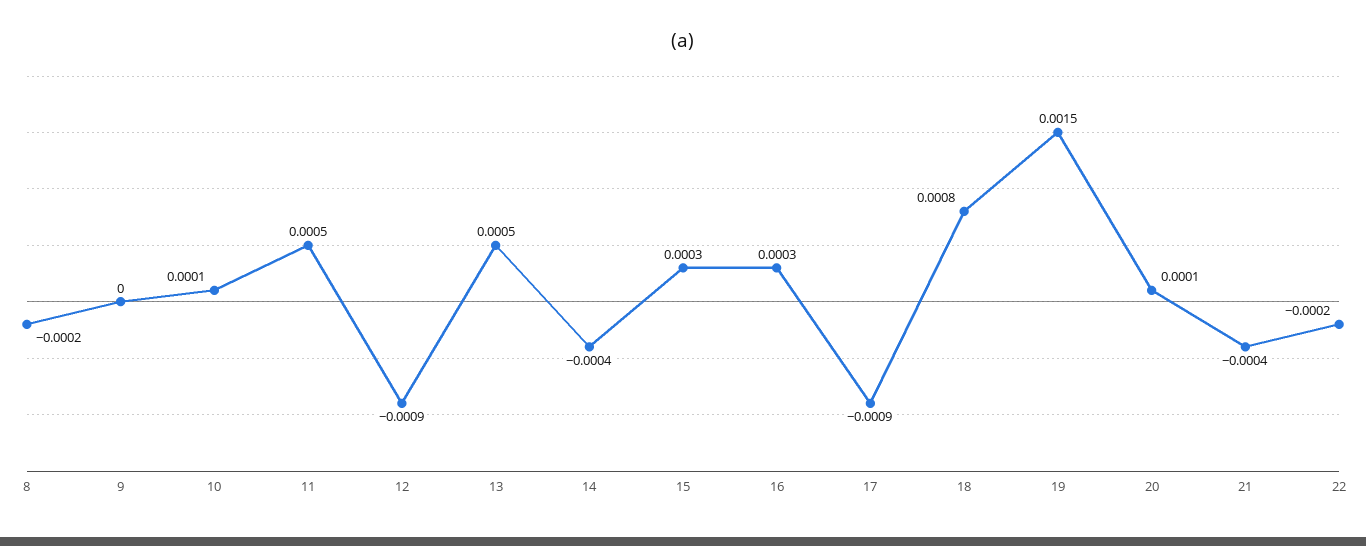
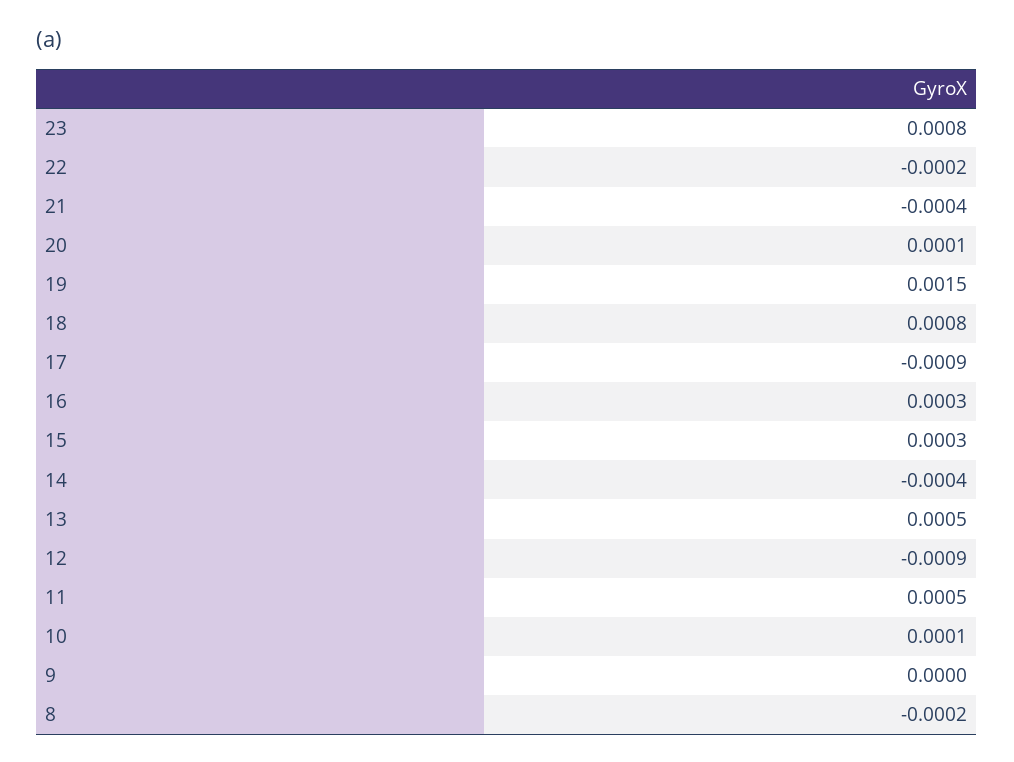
23: none -> 0.0008

